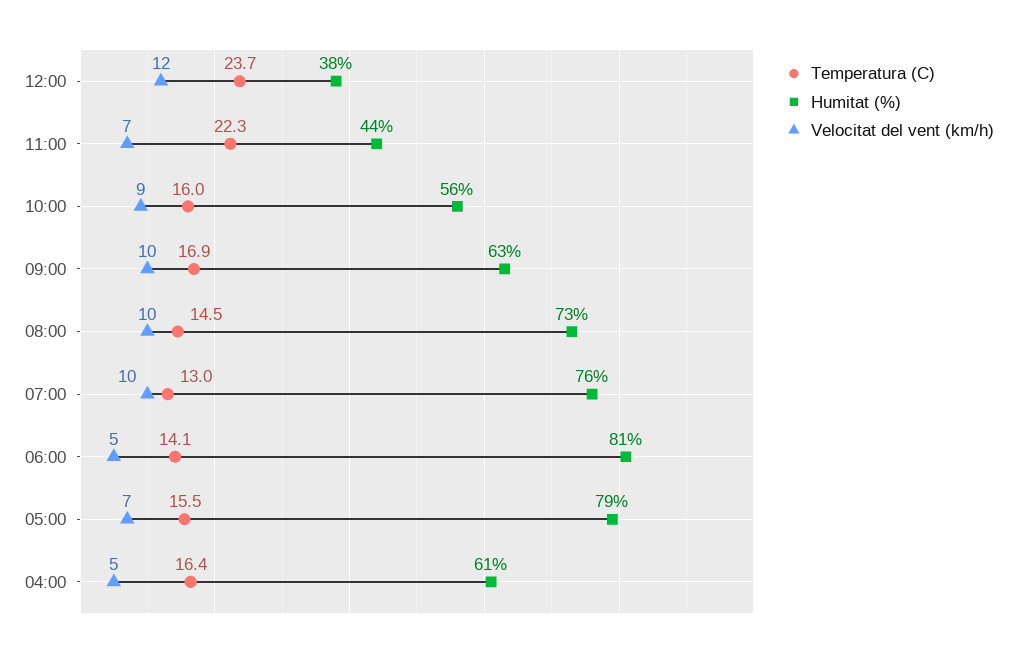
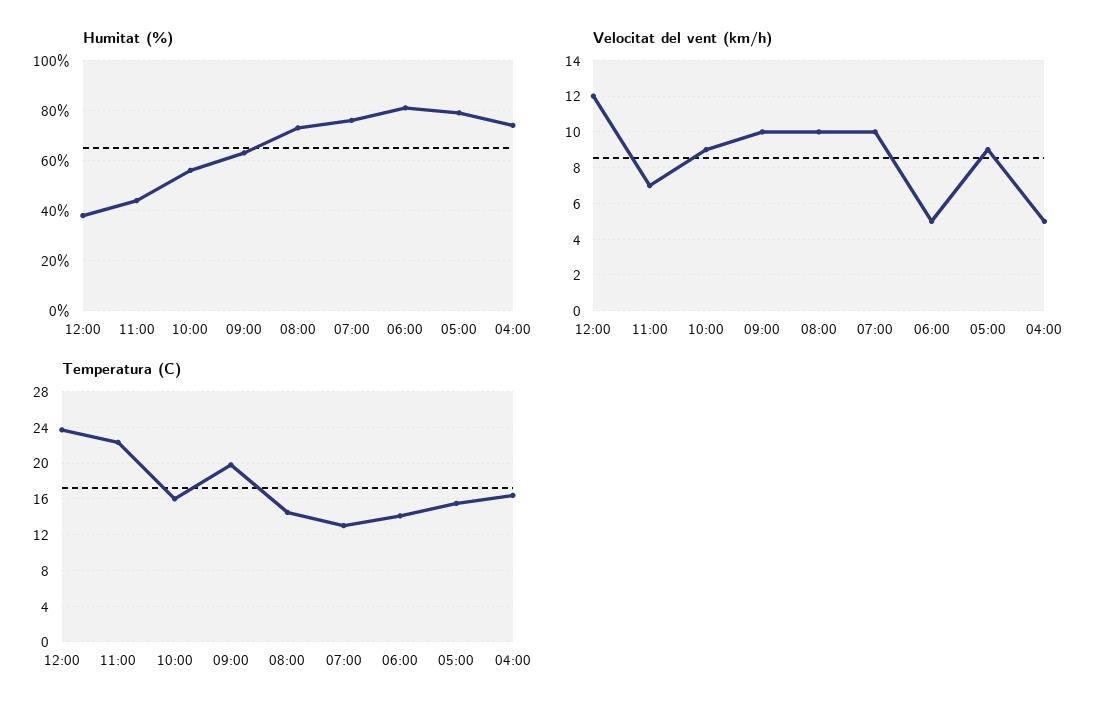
Temperatura (C), 09:00: 16.9 -> 20
Velocitat del vent (km/h), 05:00: 7 -> 9
Humitat (%), 04:00: 61 -> 75

